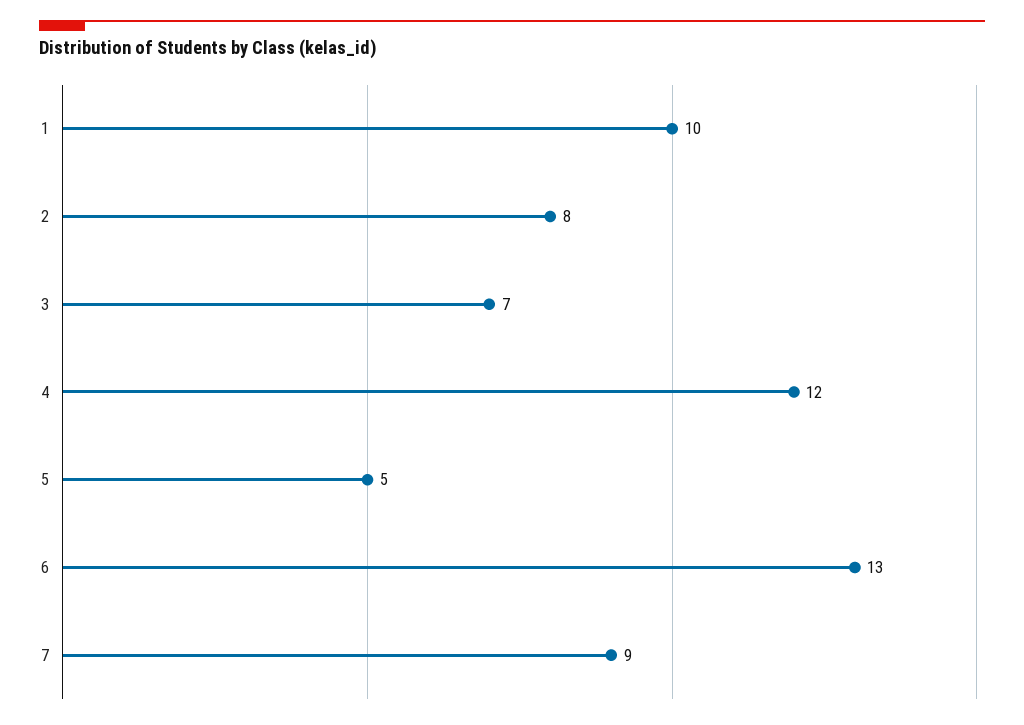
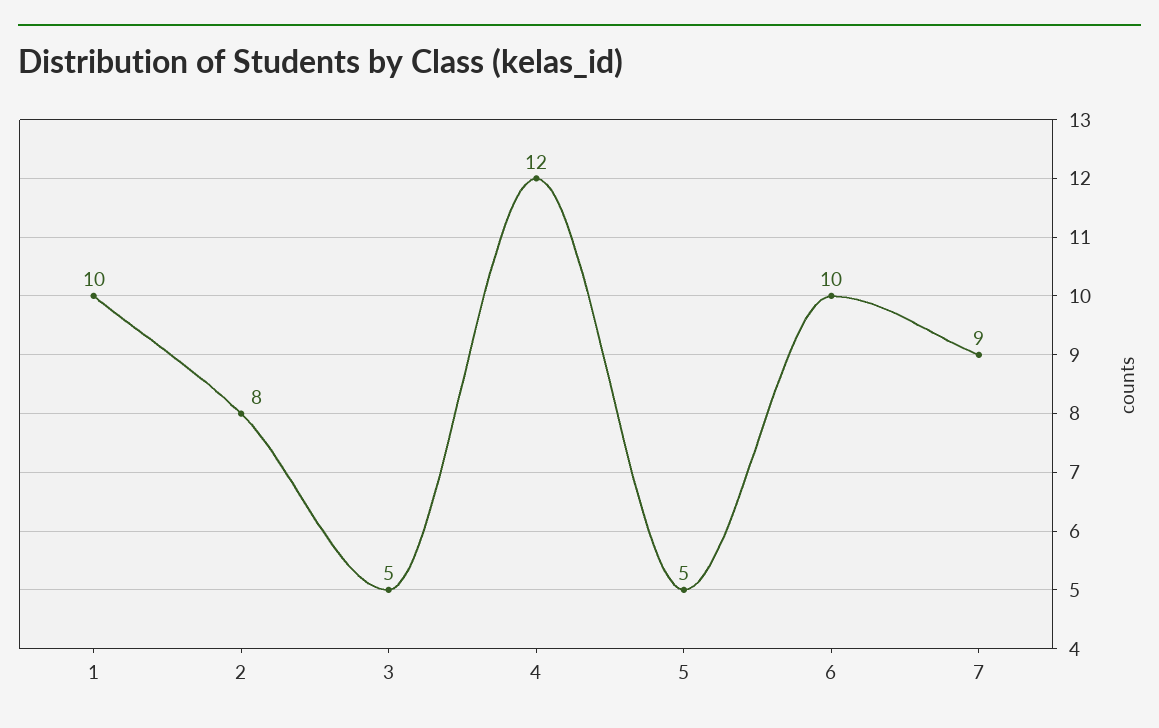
3: 7 -> 5
6: 13 -> 10

